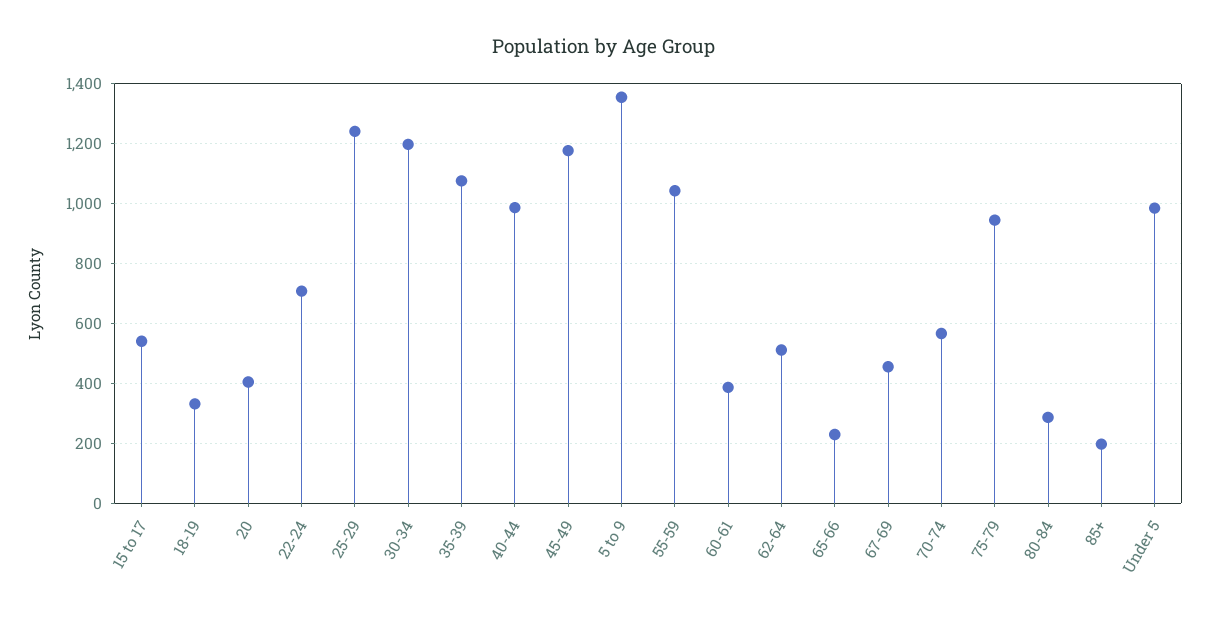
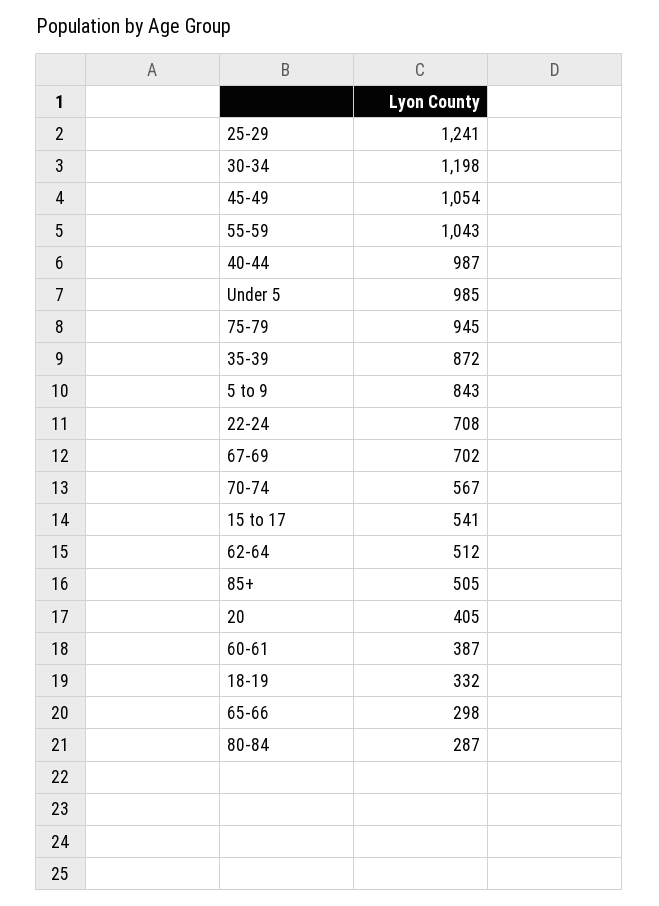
35-39: 1075 -> 872
45-49: 1175 -> 1054
5 to 9: 1350 -> 843
65-66: 225 -> 298
67-69: 450 -> 702
85+: 200 -> 505

